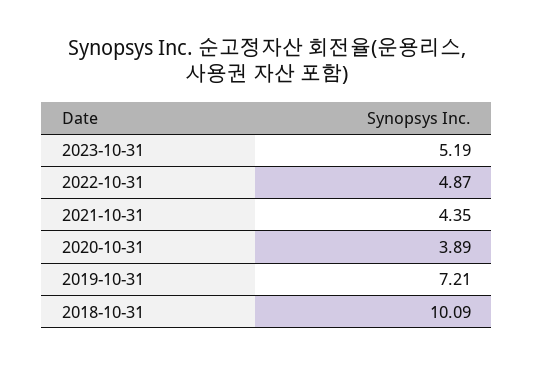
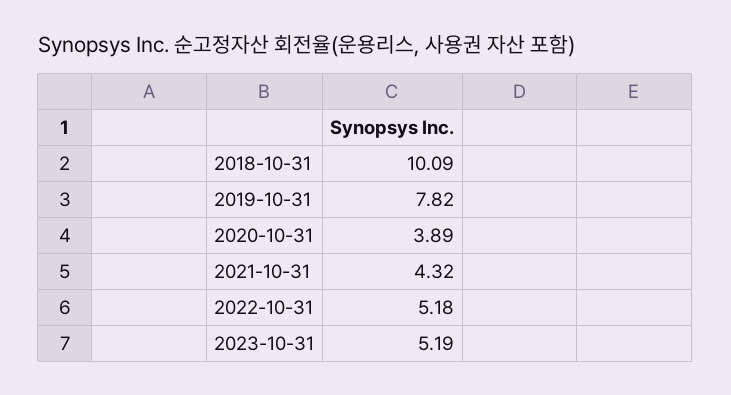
2022-10-31: 4.87 -> 5.18
2021-10-31: 4.35 -> 4.32
2019-10-31: 7.21 -> 7.82

